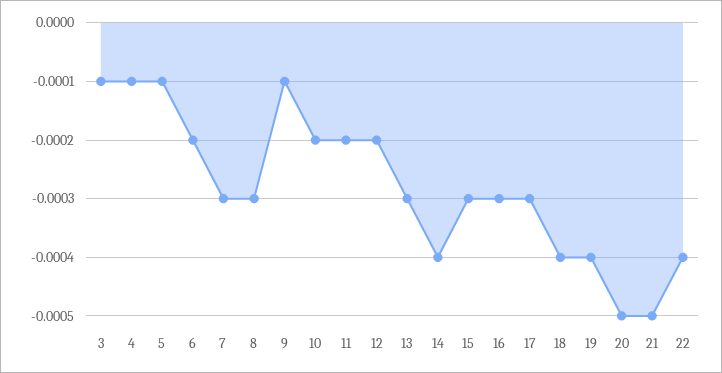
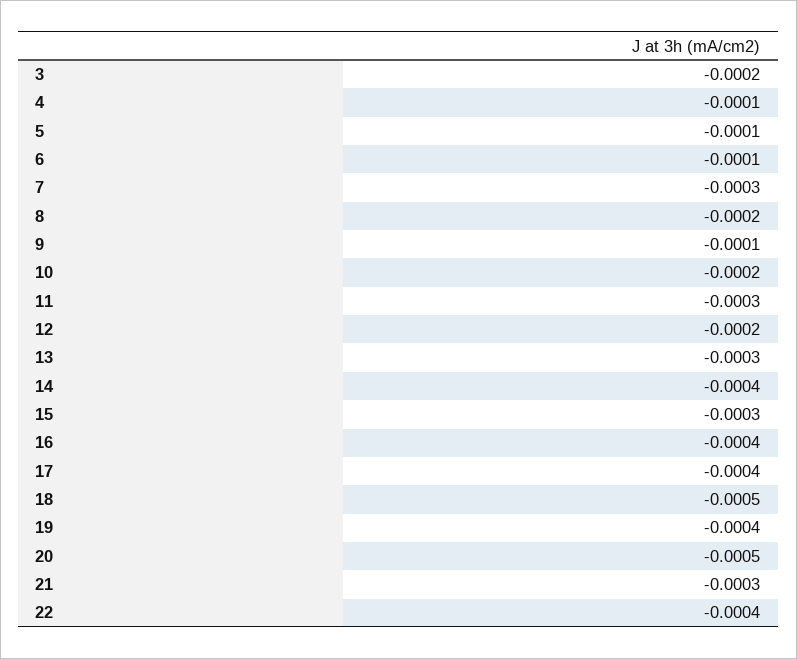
3: -0.0001 -> -0.0002
6: -0.0002 -> -0.0001
8: -0.0003 -> -0.0002
11: -0.0002 -> -0.0003
16: -0.0003 -> -0.0004
17: -0.0003 -> -0.0004
18: -0.0004 -> -0.0005
21: -0.0005 -> -0.0003

